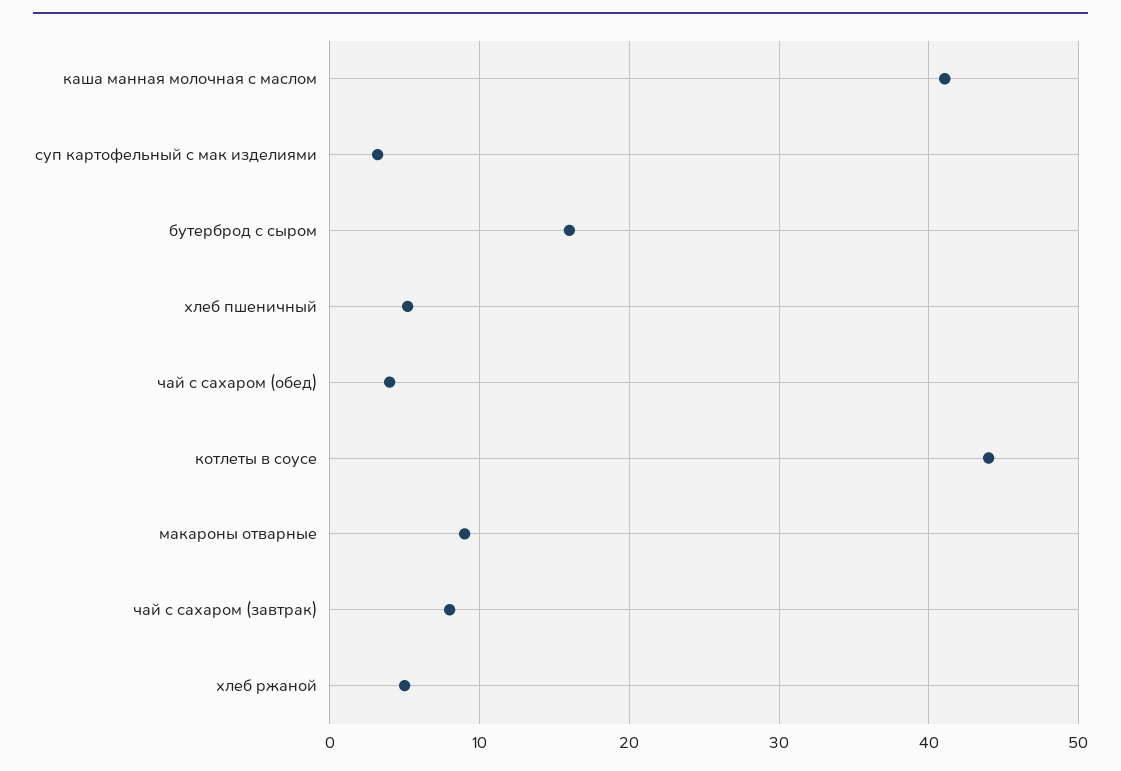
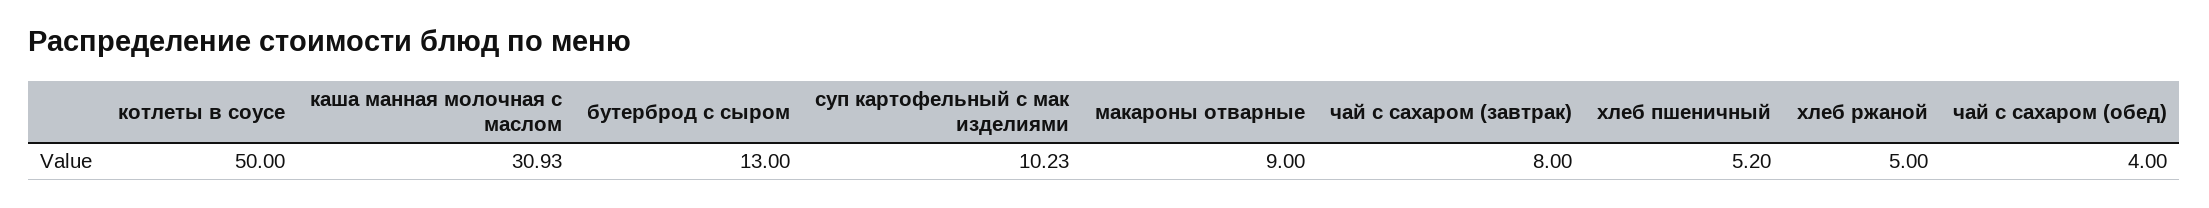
каша манная молочная с маслом: 41 -> 30.93
суп картофельный с мак изделиями: 3 -> 10.23
бутерброд с сыром: 16 -> 13
котлеты в соусе: 44 -> 50

